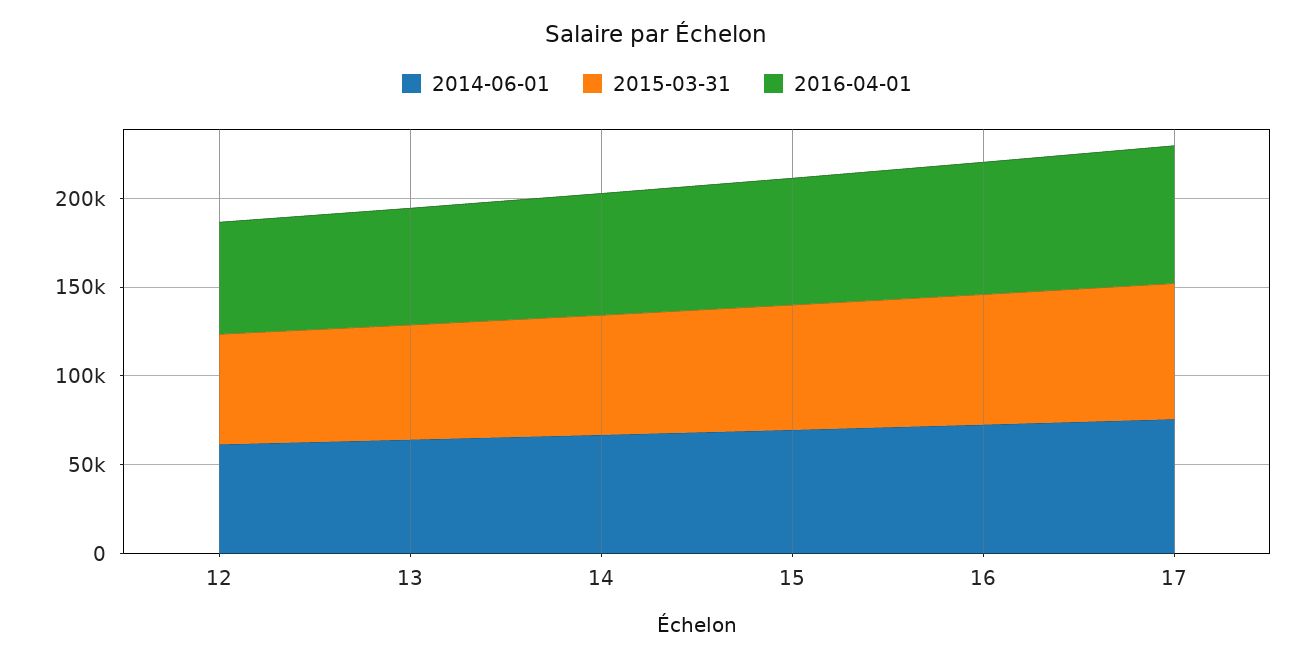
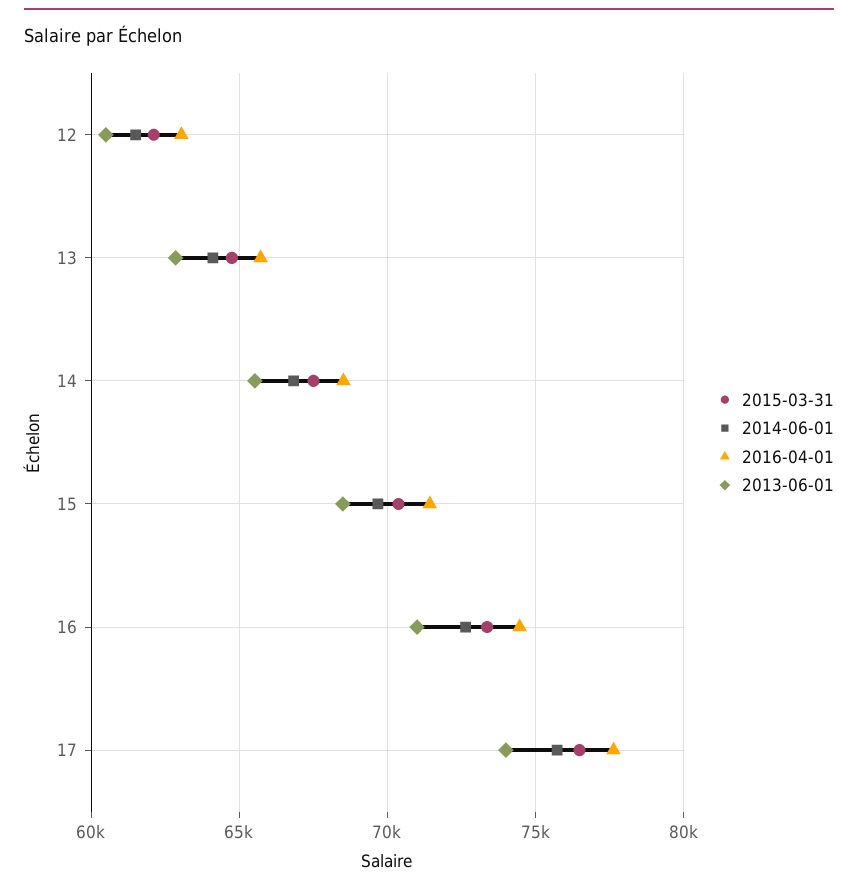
2013-06-01, 12: none -> 60500
2013-06-01, 13: none -> 63000
2013-06-01, 14: none -> 65500
2013-06-01, 15: none -> 68500
2013-06-01, 16: none -> 71000
2013-06-01, 17: none -> 74000

